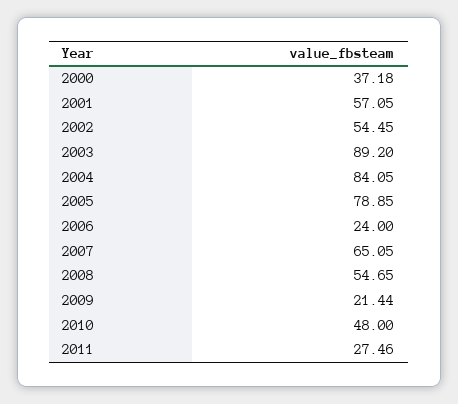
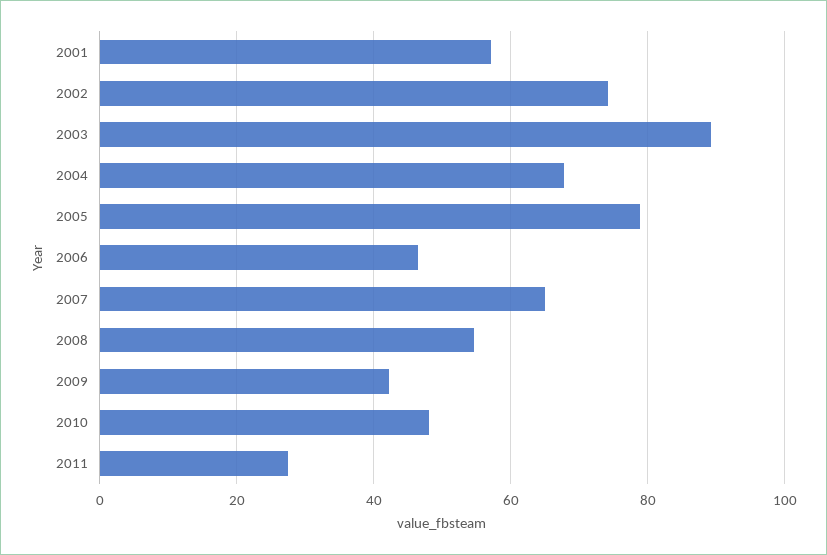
2000: 37.18 -> none
2002: 54.45 -> 74
2004: 84.05 -> 68
2006: 24 -> 46
2009: 21.44 -> 42

